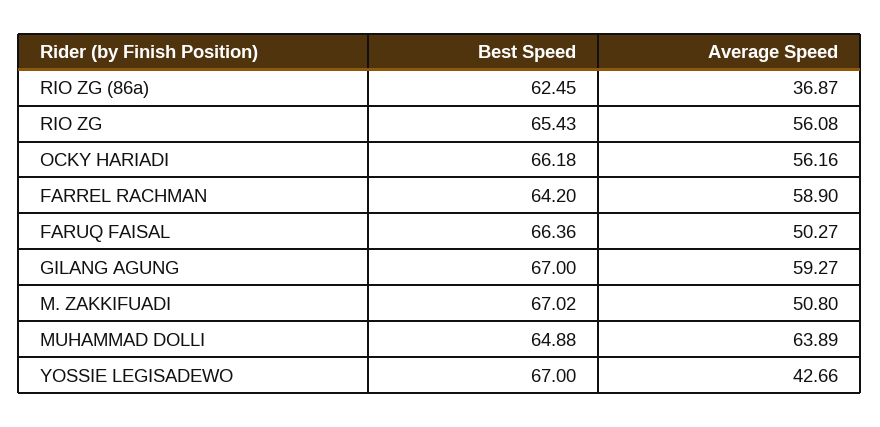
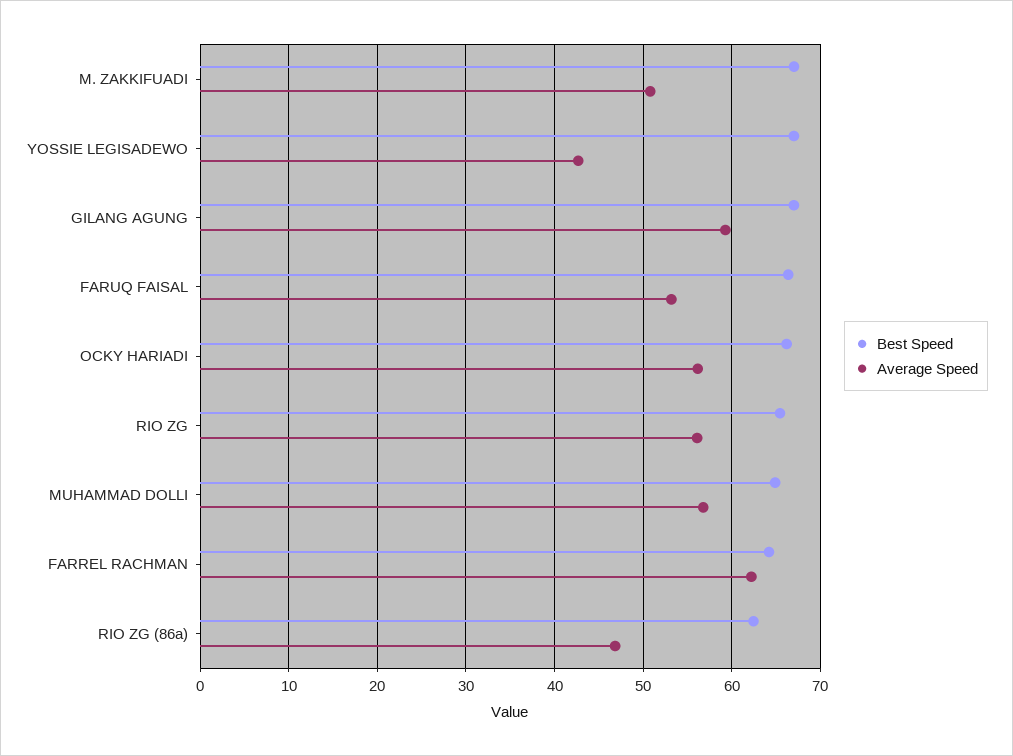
Average Speed, RIO ZG (86a): 36.87 -> 47
Average Speed, FARREL RACHMAN: 58.9 -> 62
Average Speed, FARUQ FAISAL: 50.27 -> 53
Average Speed, MUHAMMAD DOLLI: 63.89 -> 57

